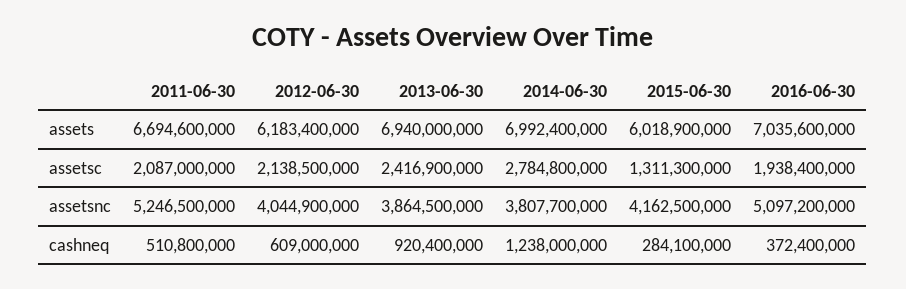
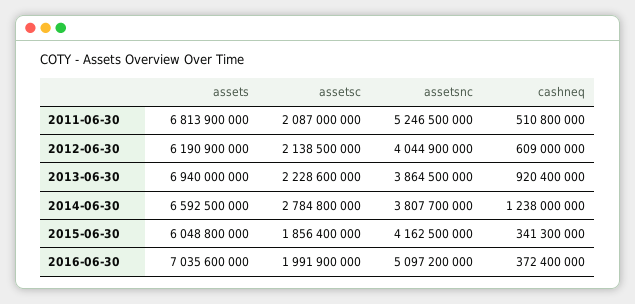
2011-06-30, assets: 6694600000 -> 6813900000
2012-06-30, assets: 6183400000 -> 6190900000
2014-06-30, assets: 6992400000 -> 6592500000
2015-06-30, assets: 6018900000 -> 6048800000
2013-06-30, assetsc: 2416900000 -> 2228600000
2015-06-30, assetsc: 1311300000 -> 1856400000
2016-06-30, assetsc: 1938400000 -> 1991900000
2015-06-30, cashneq: 284100000 -> 341300000

